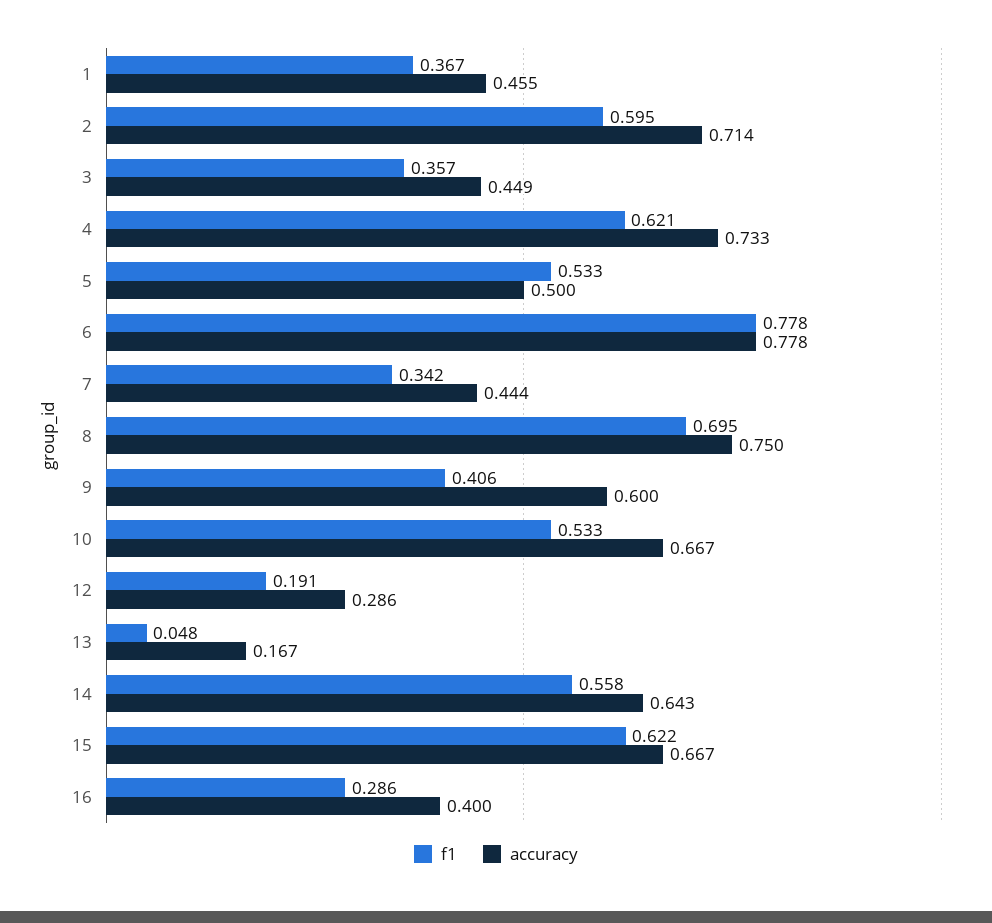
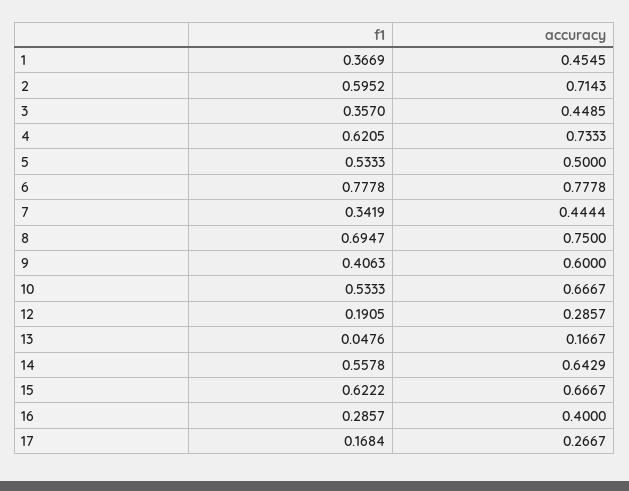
f1, 17: none -> 0.1684
accuracy, 17: none -> 0.2667

